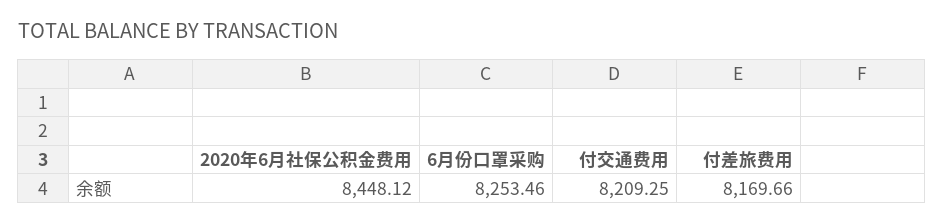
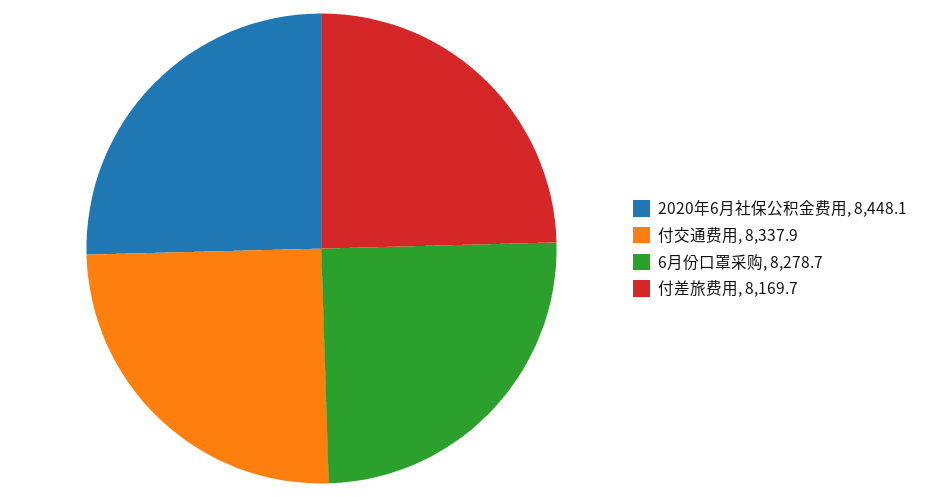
6月份口罩采购: 8253.46 -> 8278.7
付交通费用: 8209.25 -> 8337.9

